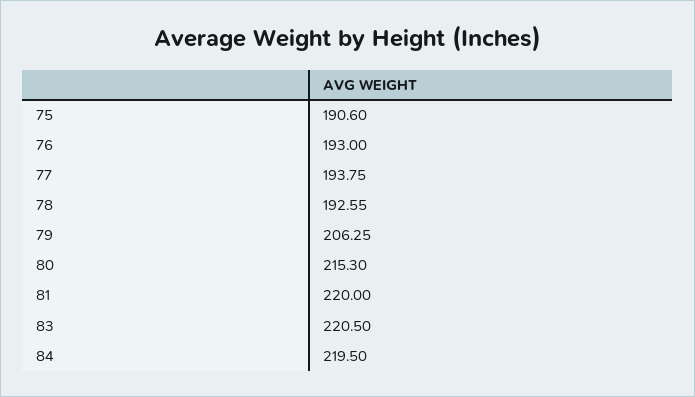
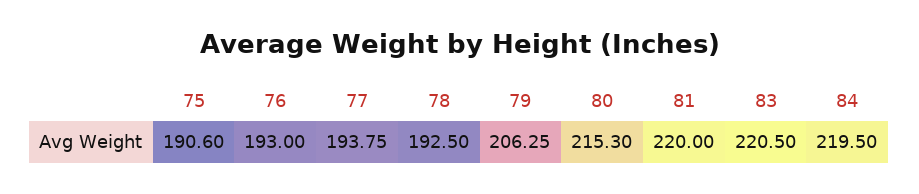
78: 192.55 -> 192.5

